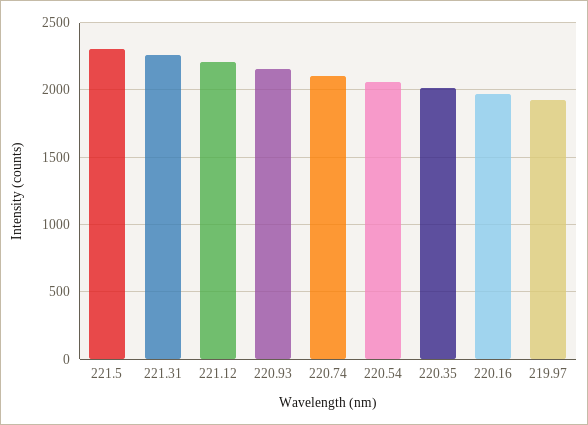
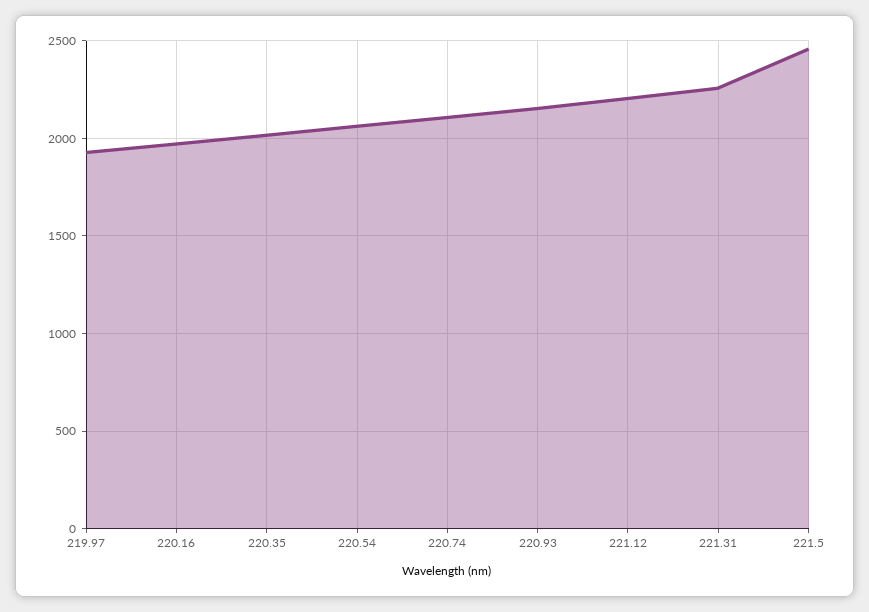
221.5: 2300 -> 2450

